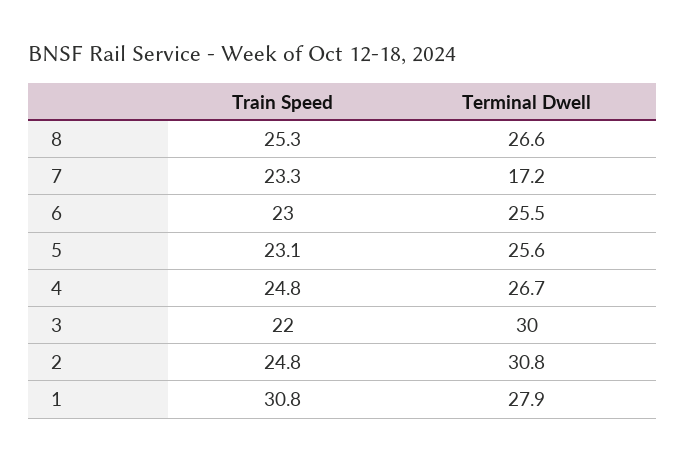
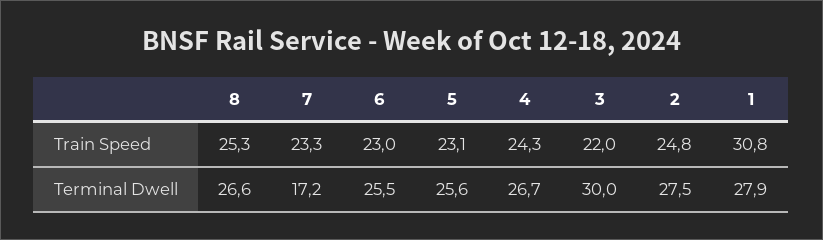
Train Speed, 4: 24.8 -> 24.3
Terminal Dwell, 2: 30.8 -> 27.5

